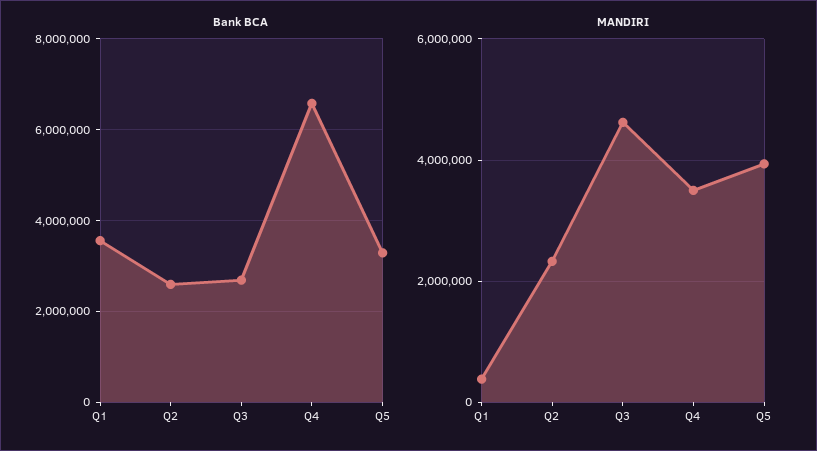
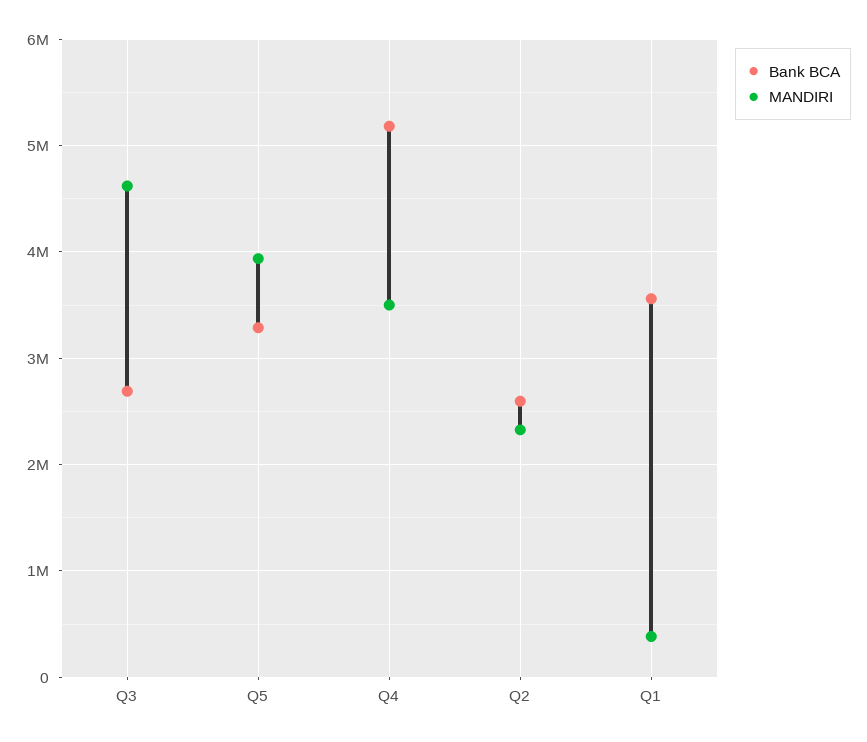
Bank BCA, Q4: 6600000 -> 5200000

